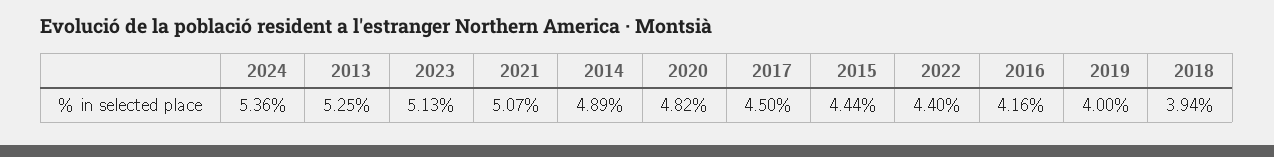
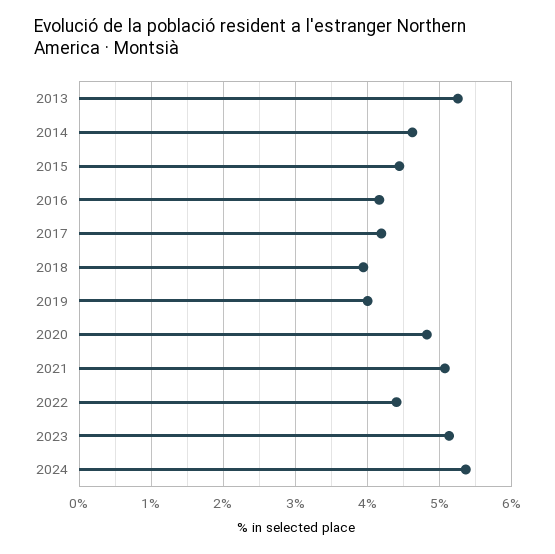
2014: 4.89 -> 4.6
2017: 4.5 -> 4.2

